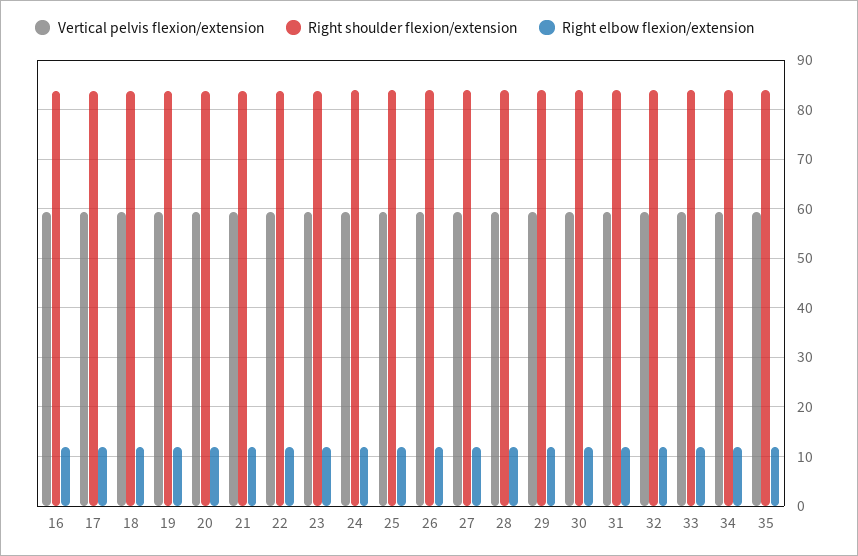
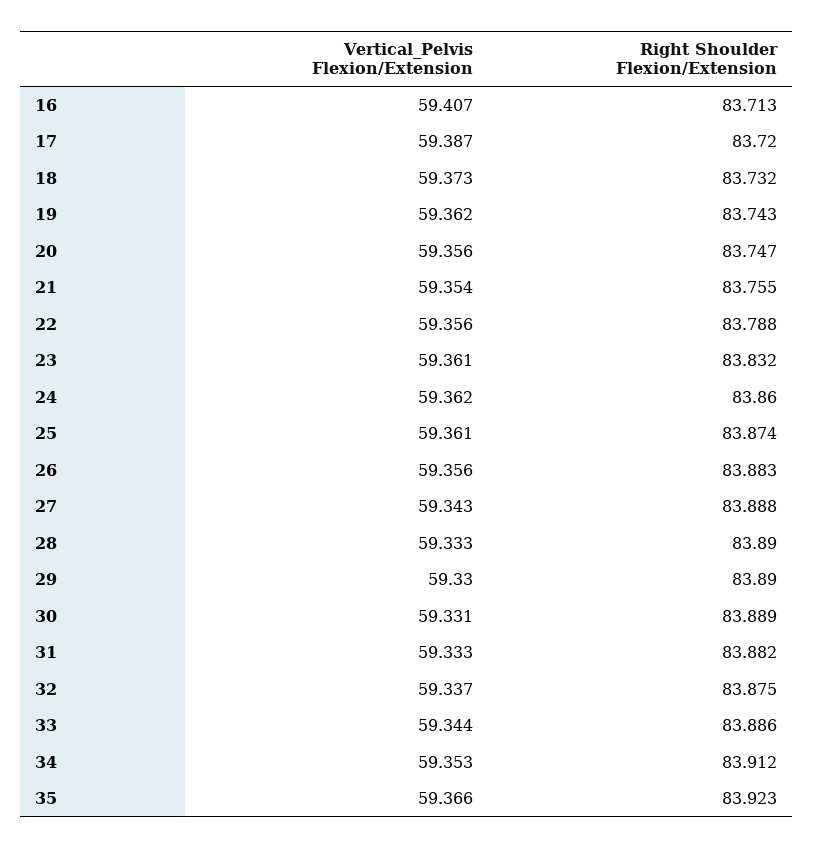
Right elbow flexion/extension, 16: 12 -> none
Right elbow flexion/extension, 17: 12 -> none
Right elbow flexion/extension, 18: 12 -> none
Right elbow flexion/extension, 19: 12 -> none
Right elbow flexion/extension, 20: 12 -> none
Right elbow flexion/extension, 21: 12 -> none
Right elbow flexion/extension, 22: 12 -> none
Right elbow flexion/extension, 23: 12 -> none
Right elbow flexion/extension, 24: 12 -> none
Right elbow flexion/extension, 25: 12 -> none
Right elbow flexion/extension, 26: 12 -> none
Right elbow flexion/extension, 27: 12 -> none
Right elbow flexion/extension, 28: 12 -> none
Right elbow flexion/extension, 29: 12 -> none
Right elbow flexion/extension, 30: 12 -> none
Right elbow flexion/extension, 31: 12 -> none
Right elbow flexion/extension, 32: 12 -> none
Right elbow flexion/extension, 33: 12 -> none
Right elbow flexion/extension, 34: 12 -> none
Right elbow flexion/extension, 35: 12 -> none

